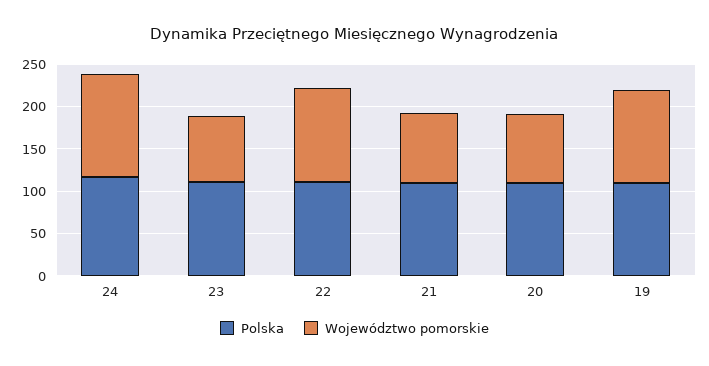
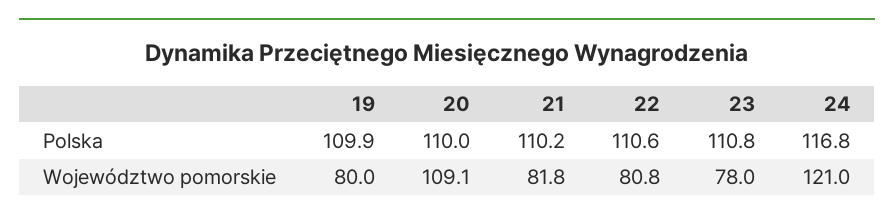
Województwo pomorskie, 22: 110 -> 80.8
Województwo pomorskie, 20: 80 -> 109.1
Województwo pomorskie, 19: 110 -> 80

